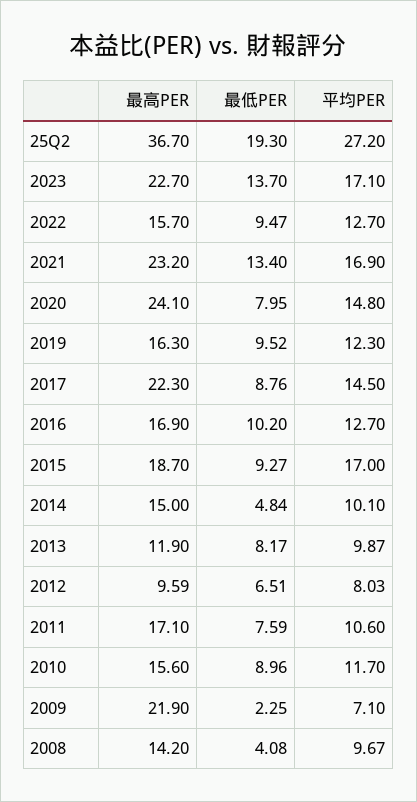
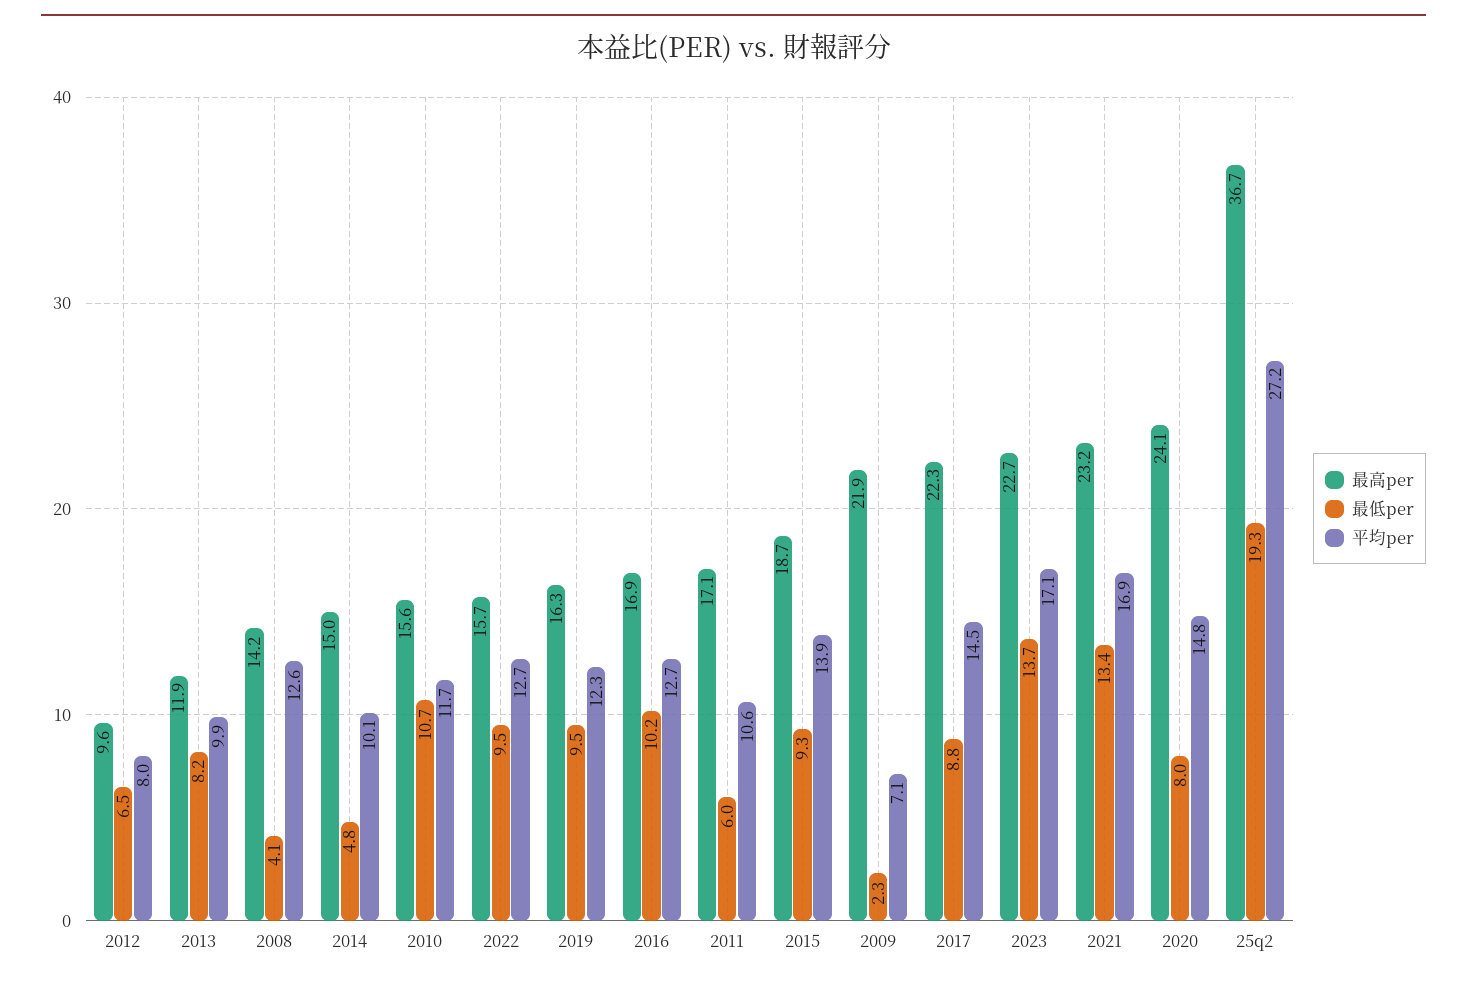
平均PER, 2015: 17 -> 13.9
最低PER, 2011: 7.59 -> 6
最低PER, 2010: 8.96 -> 10.7
平均PER, 2008: 9.67 -> 12.6

